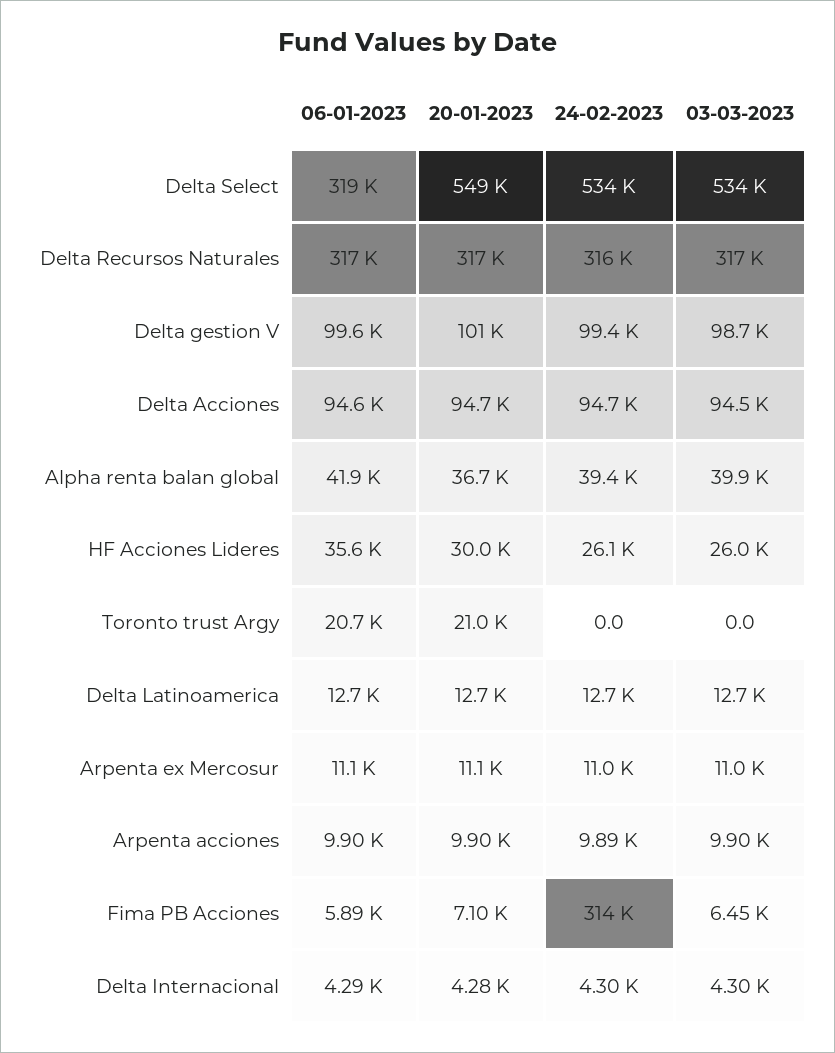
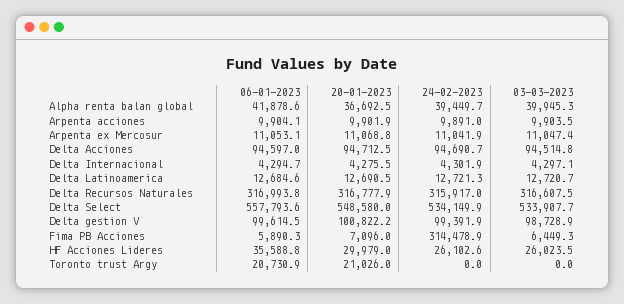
06-01-2023, Delta Select: 319000 -> 557793.6

